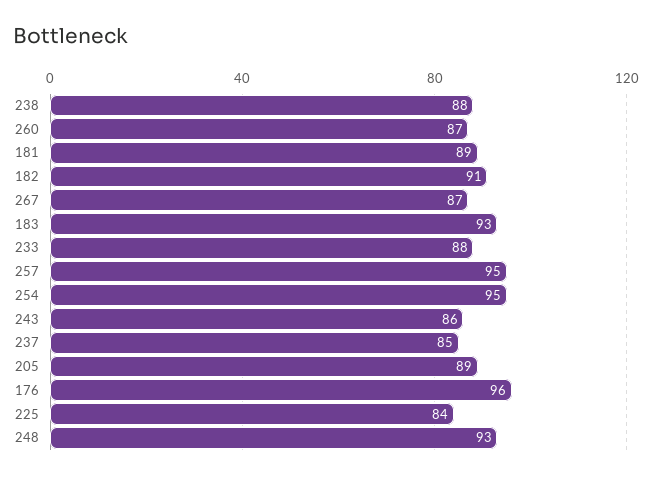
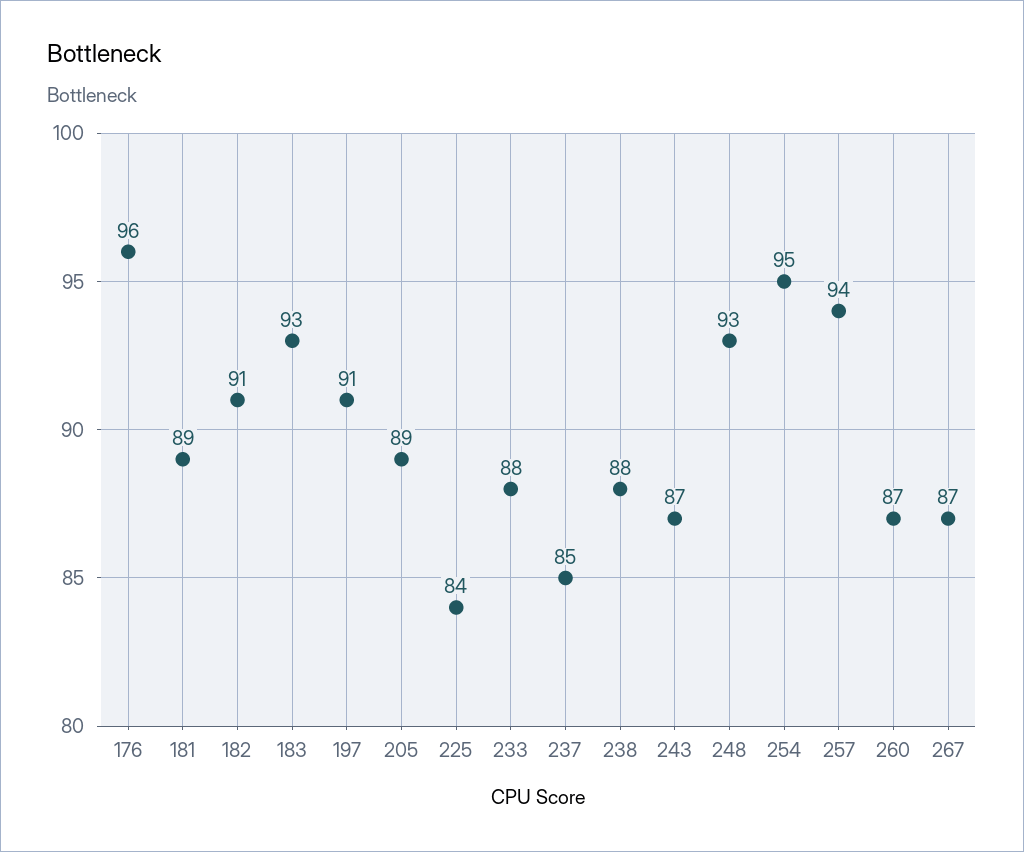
257: 95 -> 94
243: 86 -> 87
197: none -> 91

